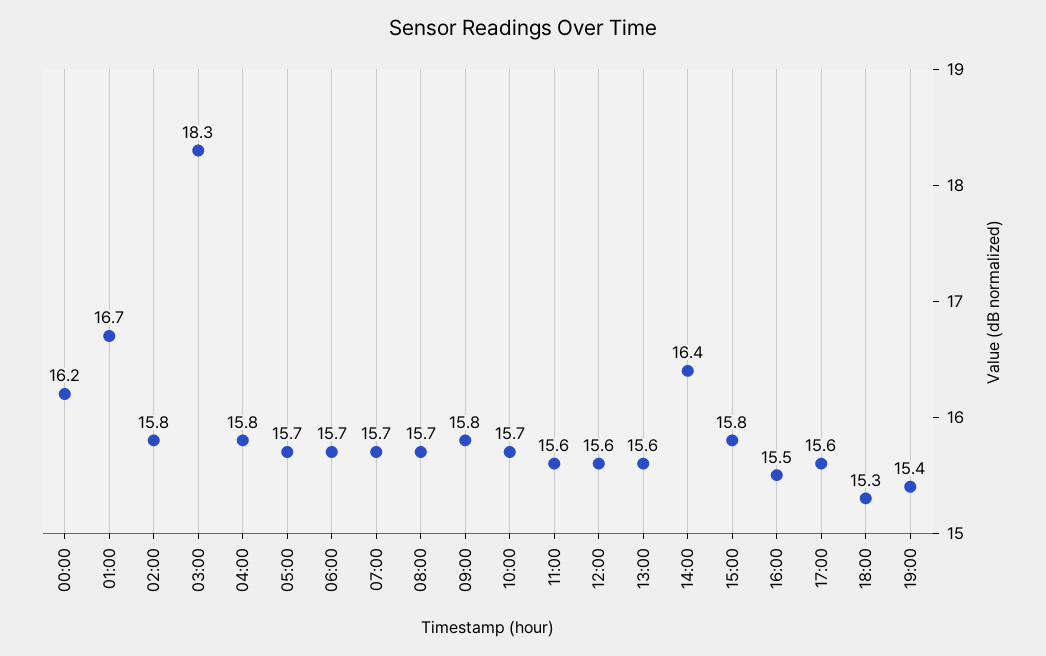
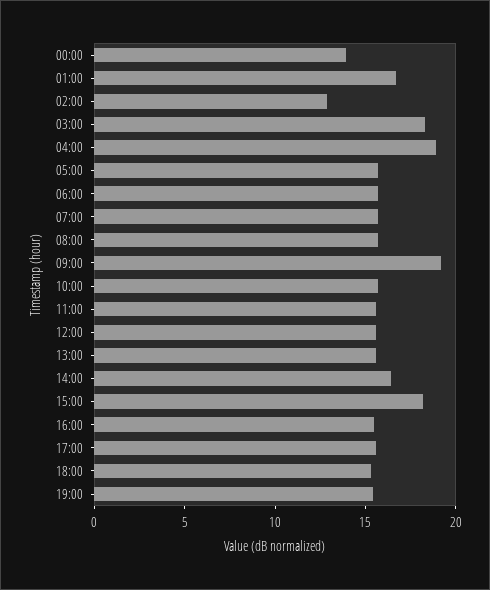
00:00: 16.2 -> 14
02:00: 15.8 -> 13
04:00: 15.8 -> 19
09:00: 15.8 -> 19
15:00: 15.8 -> 18

